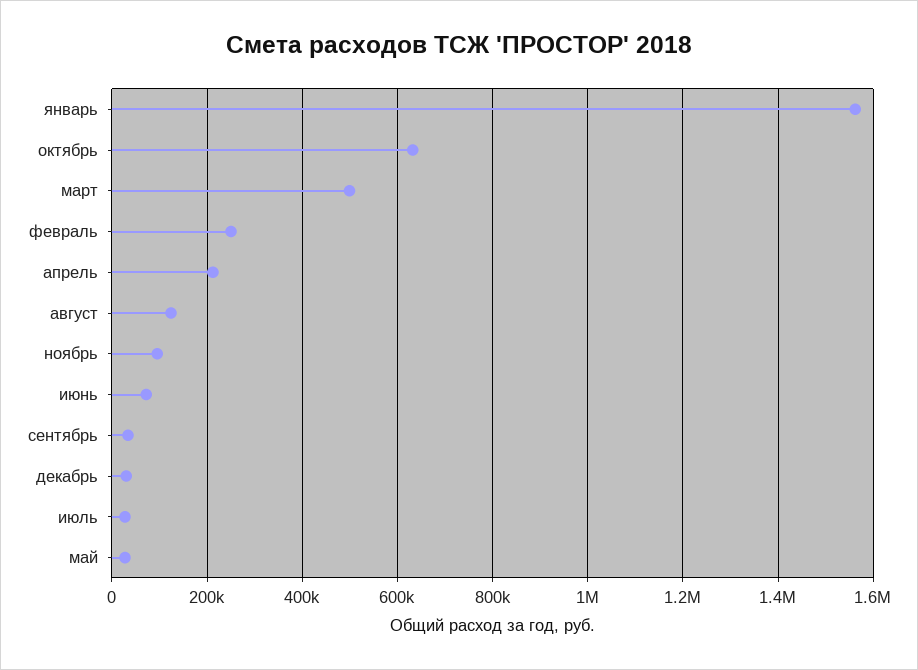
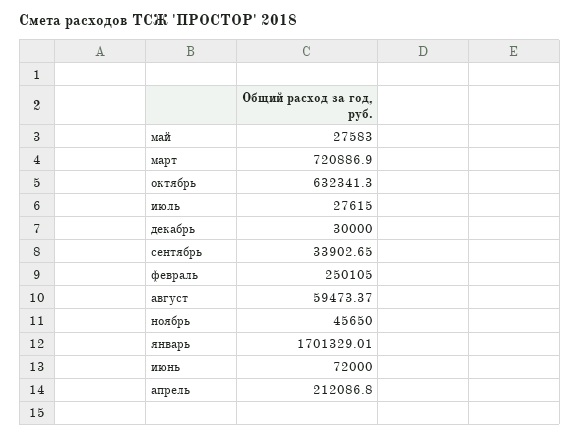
январь: 1560000 -> 1701329.01
март: 500000 -> 720886.9
август: 120000 -> 59473.37
ноябрь: 100000 -> 45650

